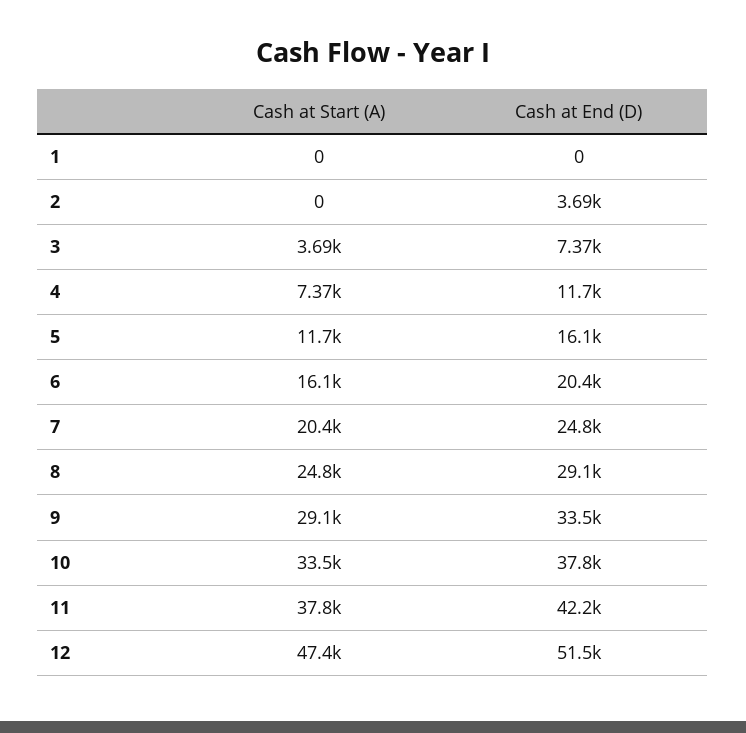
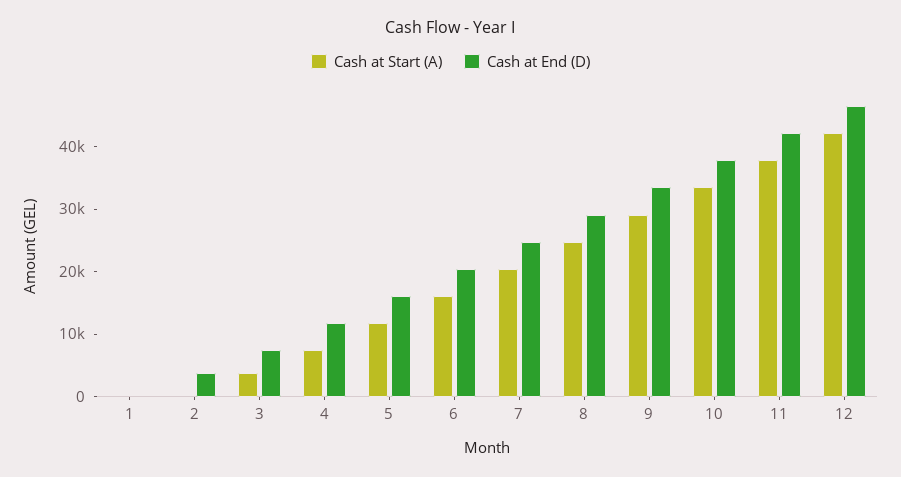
Cash at Start (A), 12: 47400 -> 42000
Cash at End (D), 12: 51500 -> 46000

